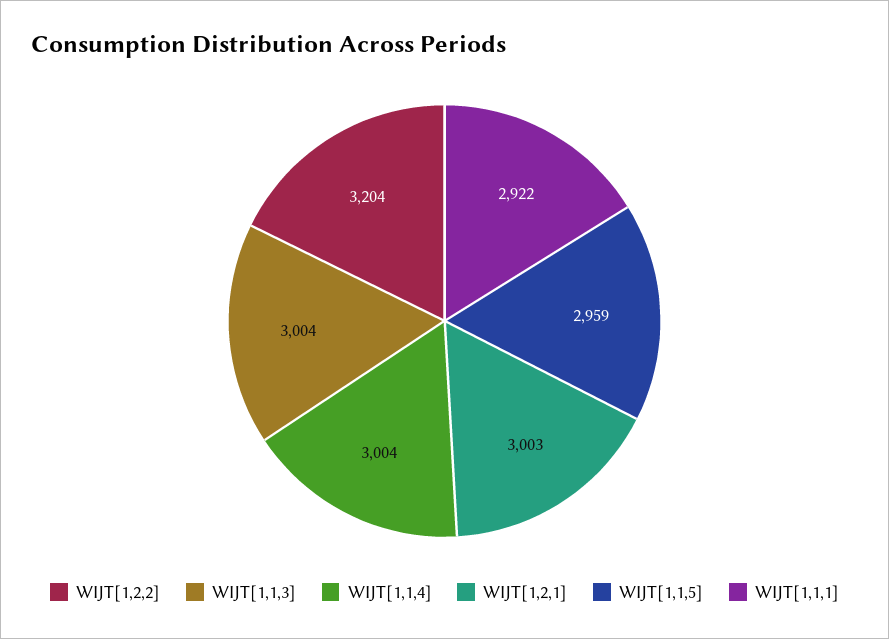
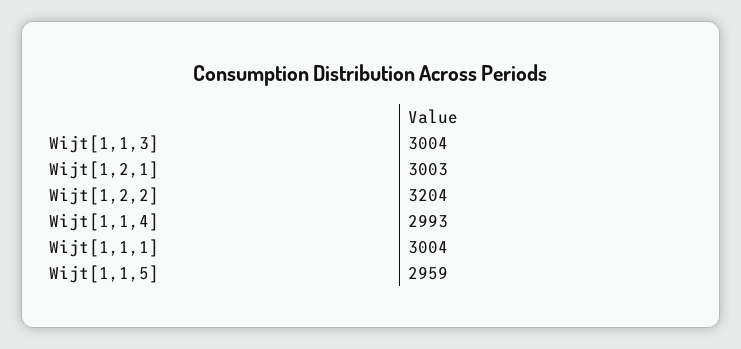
WIJT[1,1,4]: 3004 -> 2993
WIJT[1,1,1]: 2922 -> 3004

